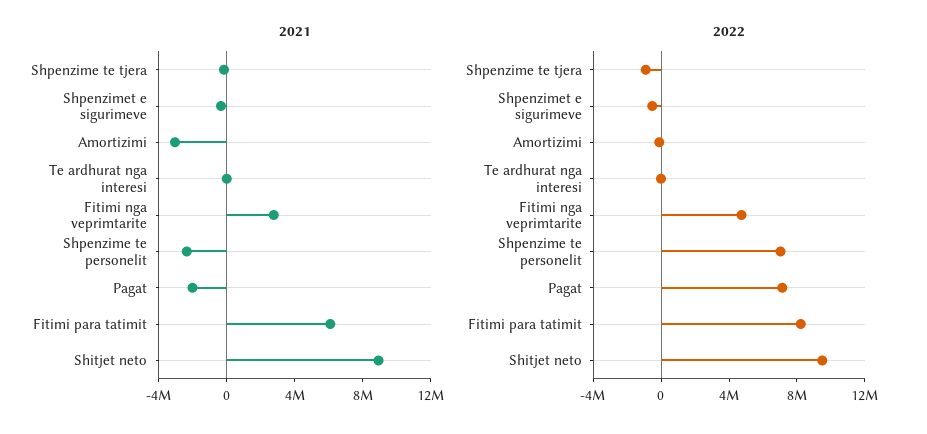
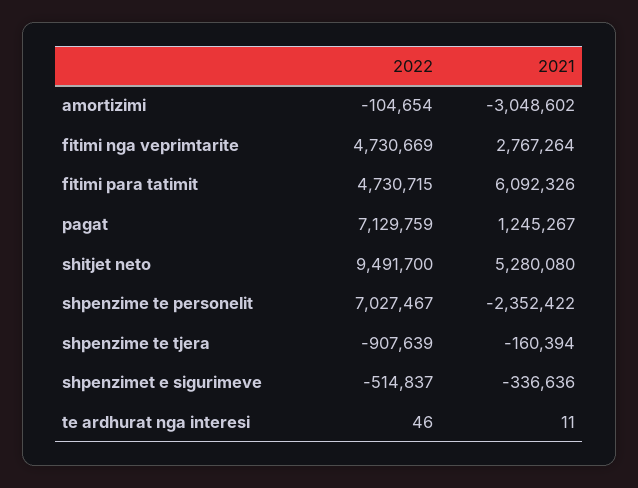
2021, Pagat: -2000000 -> 1245267
2021, Shitjet neto: 9000000 -> 5280080
2022, Fitimi para tatimit: 8000000 -> 4730715

